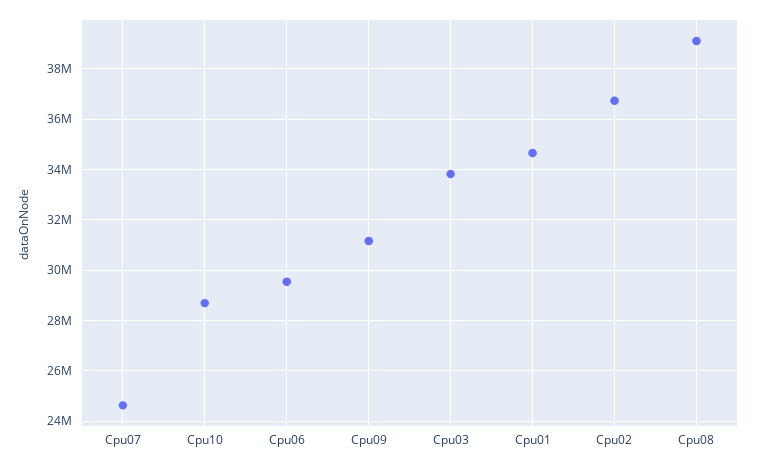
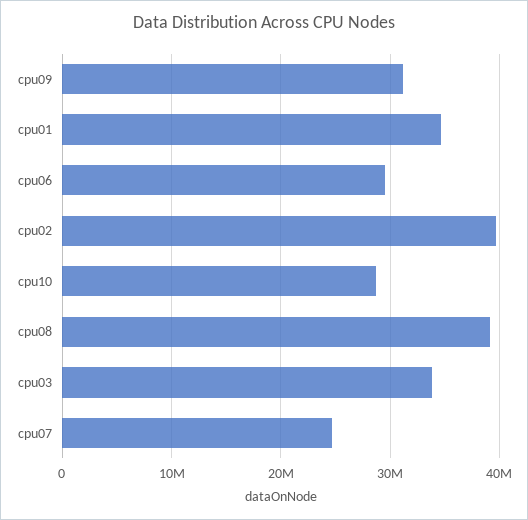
Cpu02: 36750000 -> 40000000

